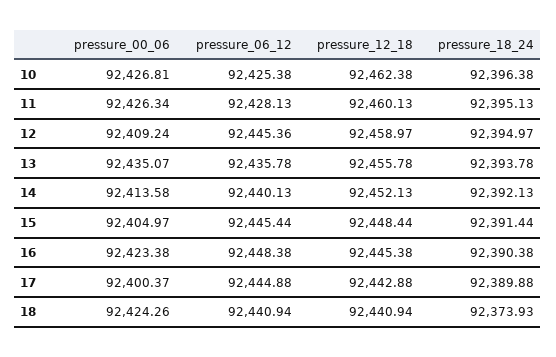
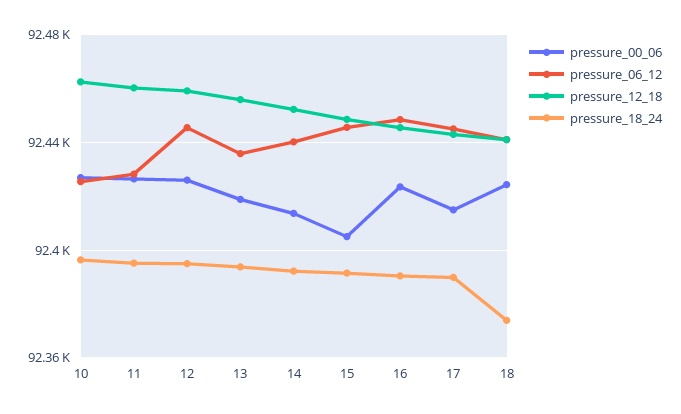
pressure_00_06, 12: 92409.24 -> 92425
pressure_00_06, 13: 92435.07 -> 92420
pressure_00_06, 17: 92400.37 -> 92415

